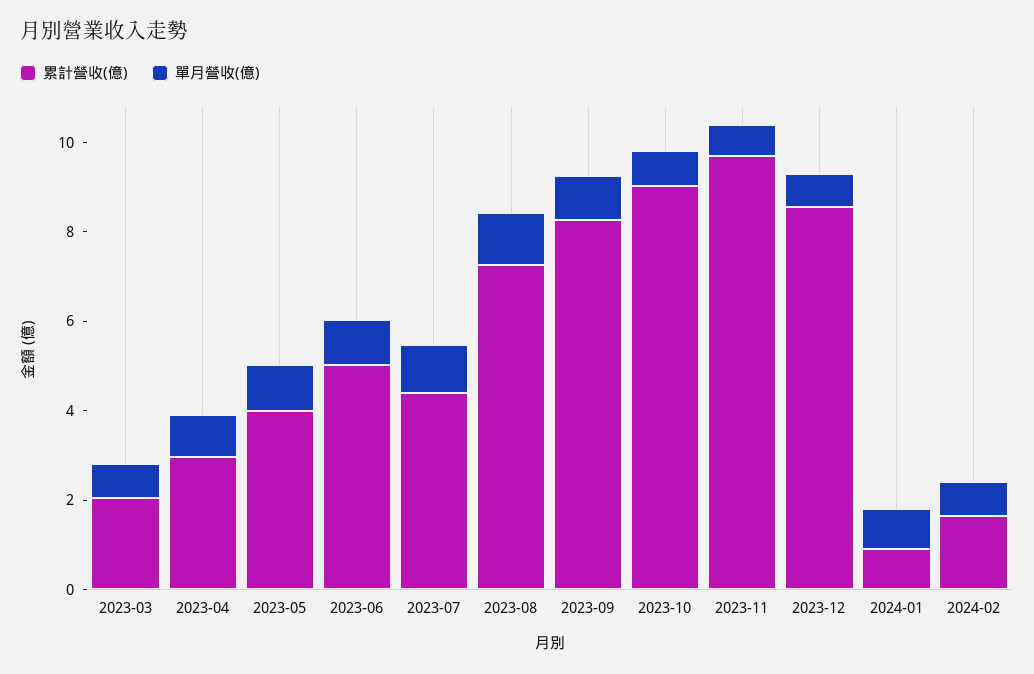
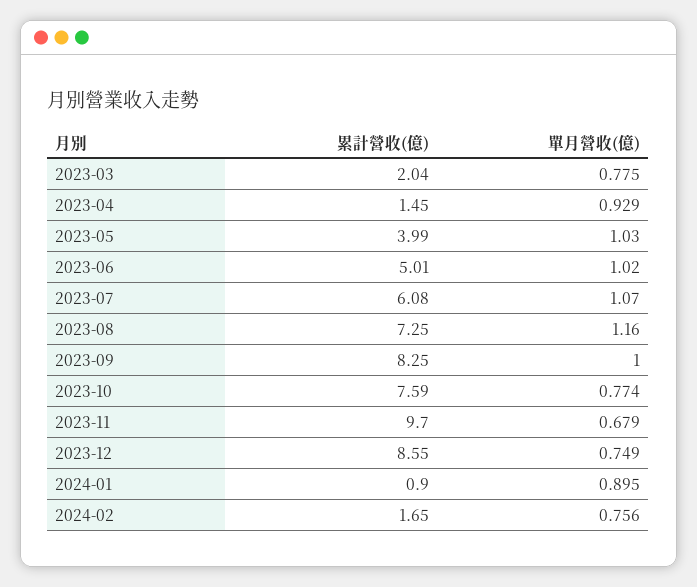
累計營收(億), 2023-04: 3 -> 1.45
累計營收(億), 2023-07: 4.5 -> 6.08
累計營收(億), 2023-10: 9 -> 7.59

